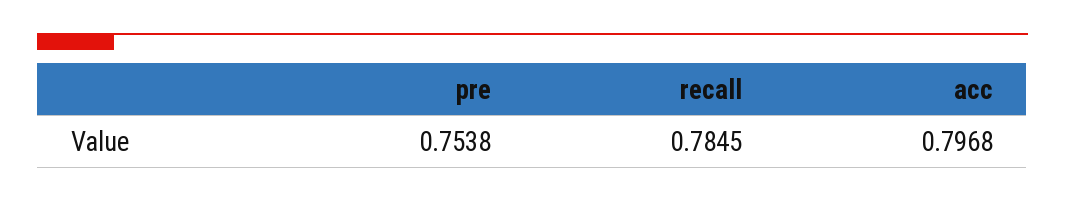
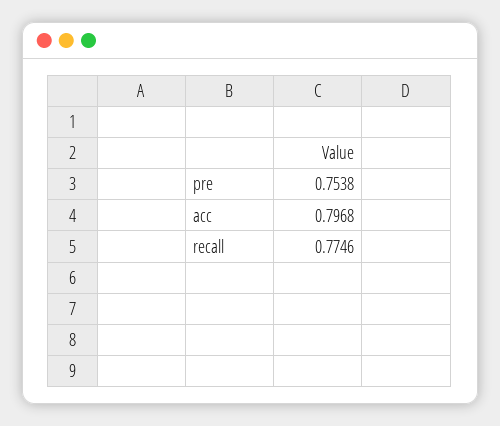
recall: 0.7845 -> 0.7746

